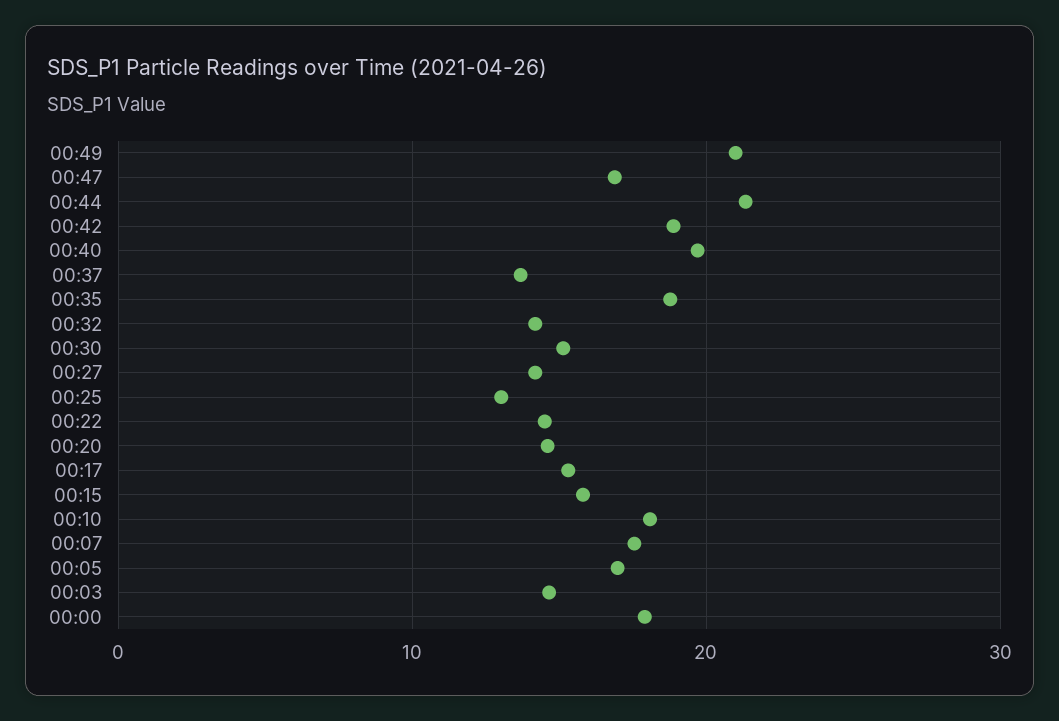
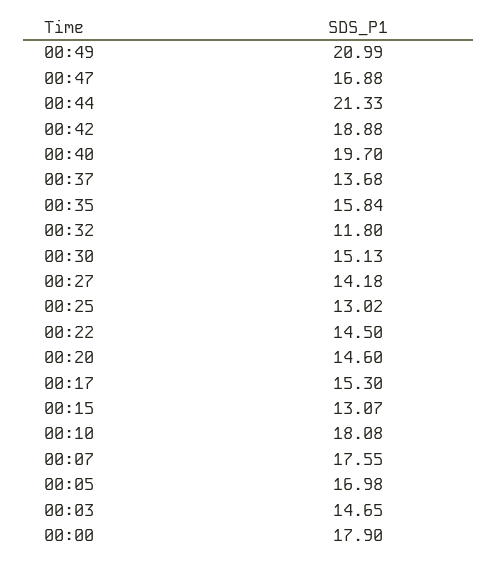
00:35: 19 -> 15.84
00:32: 14 -> 11.8
00:15: 16 -> 13.07

